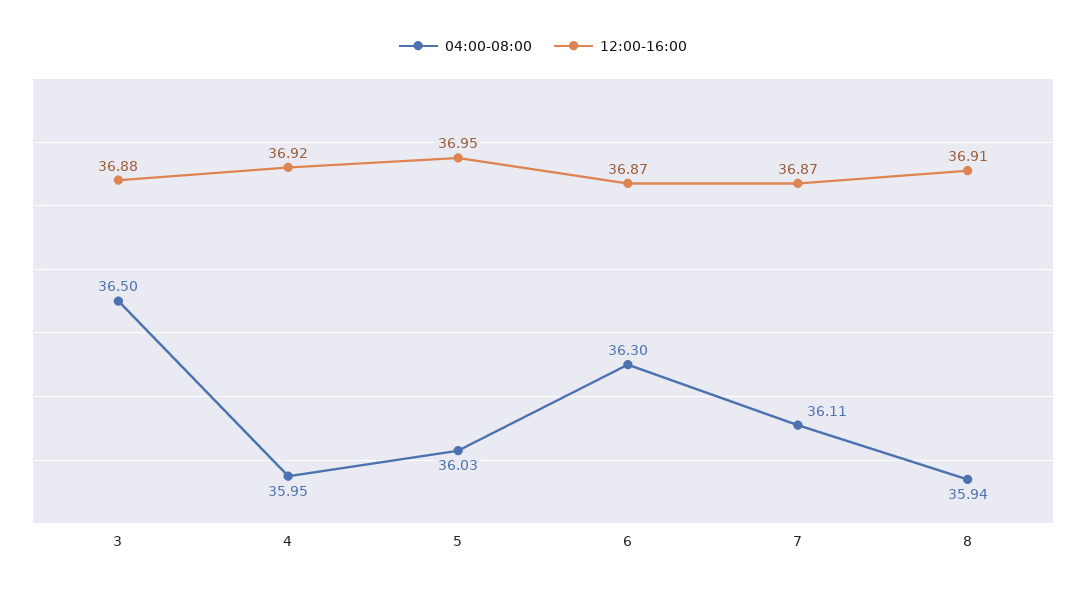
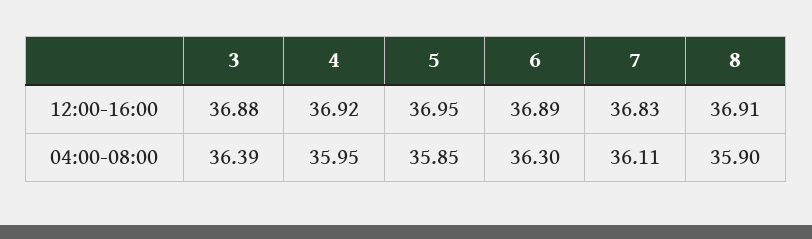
04:00-08:00, 3: 36.5 -> 36.39
04:00-08:00, 5: 36.03 -> 35.85
12:00-16:00, 6: 36.87 -> 36.89
12:00-16:00, 7: 36.87 -> 36.83
04:00-08:00, 8: 35.94 -> 35.9

